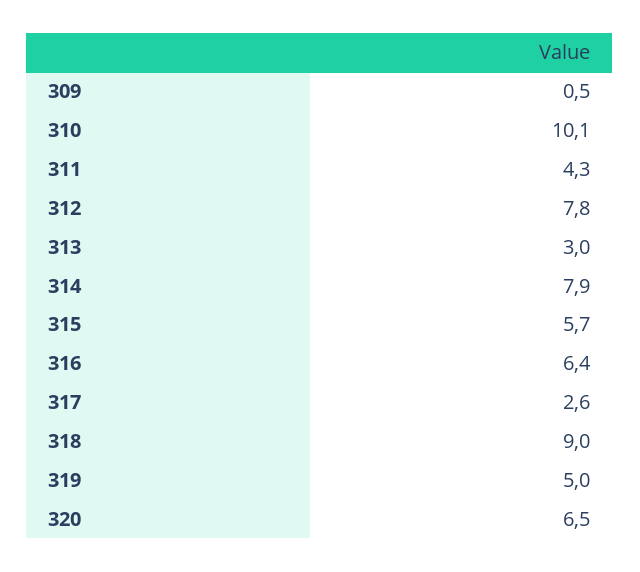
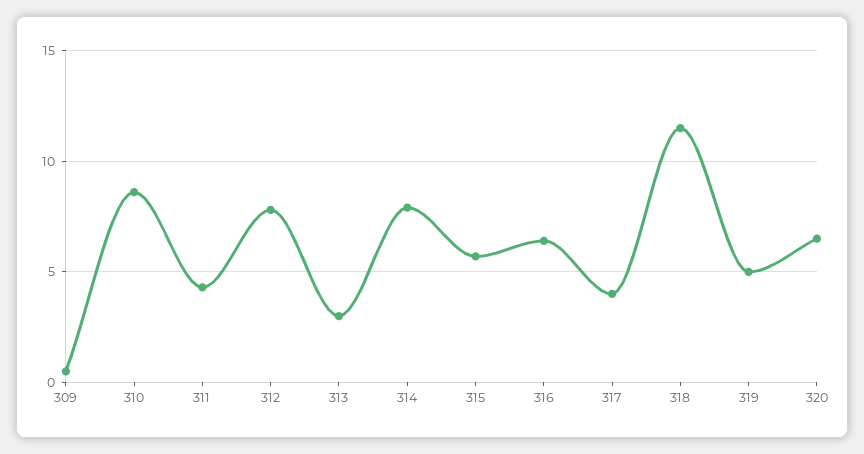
310: 10.1 -> 8.5
317: 2.6 -> 4
318: 9 -> 11.5

